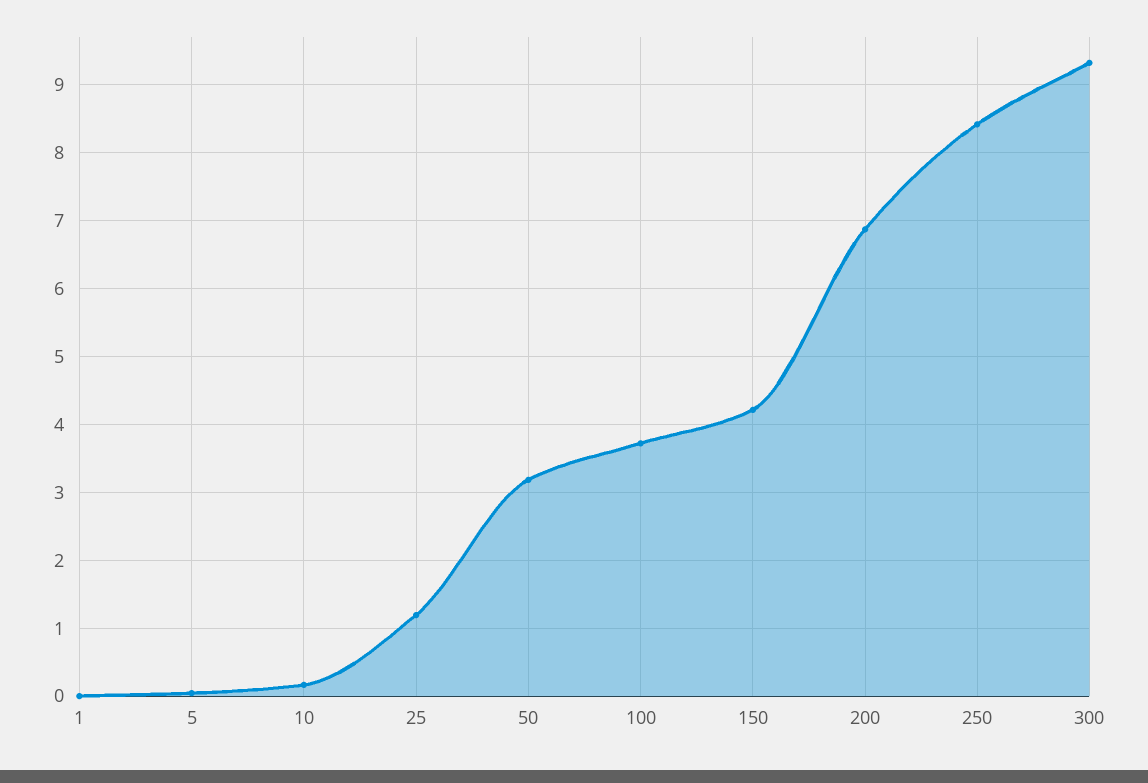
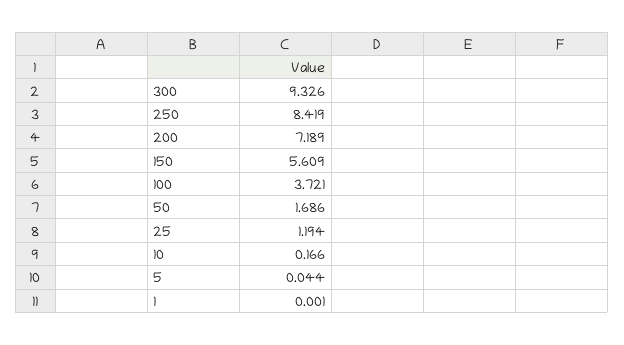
50: 3.2 -> 1.686
150: 4.2 -> 5.609
200: 6.9 -> 7.189

